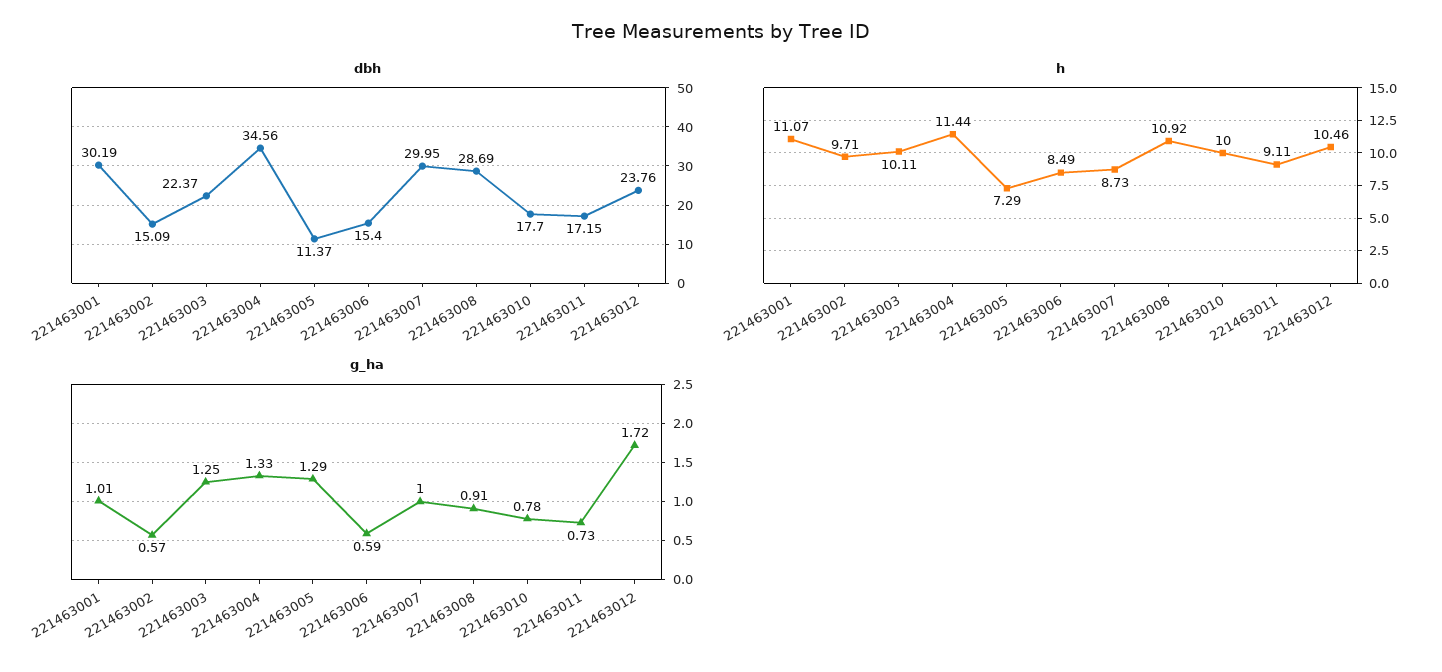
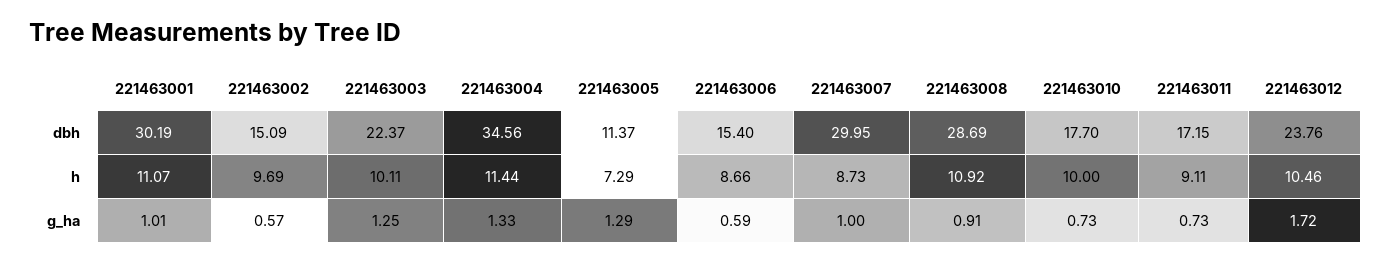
h, 221463002: 9.71 -> 9.69
h, 221463006: 8.49 -> 8.66
g_ha, 221463010: 0.78 -> 0.73

